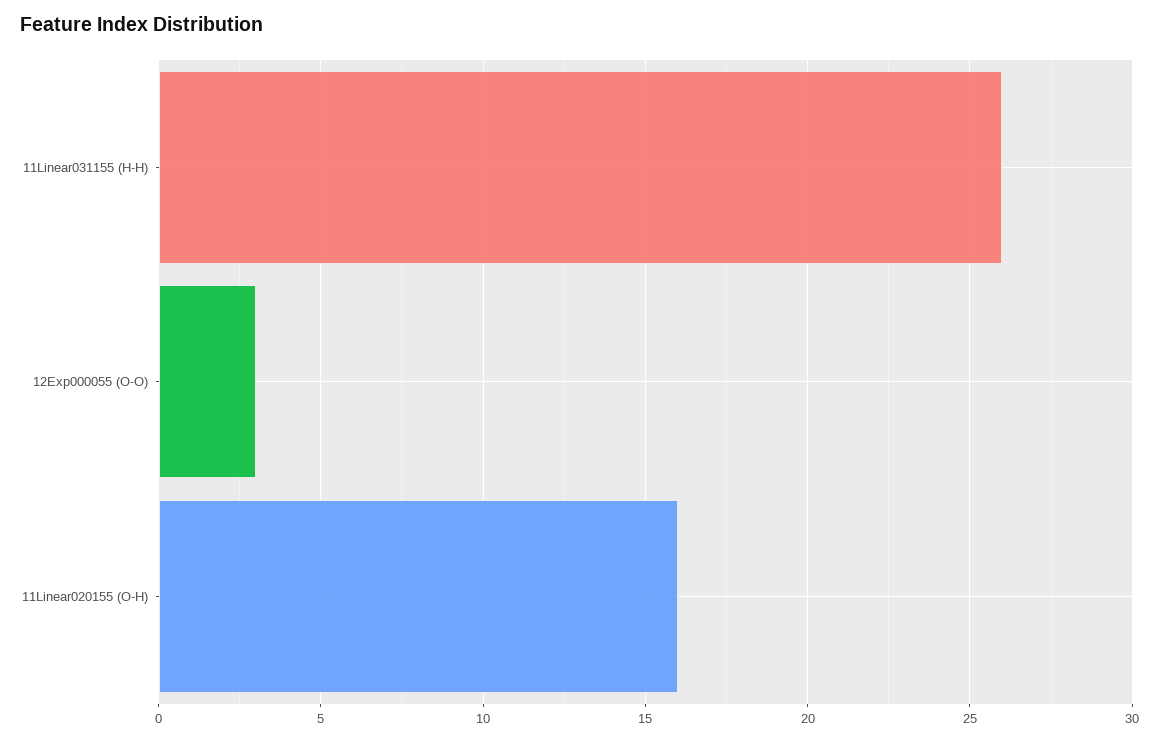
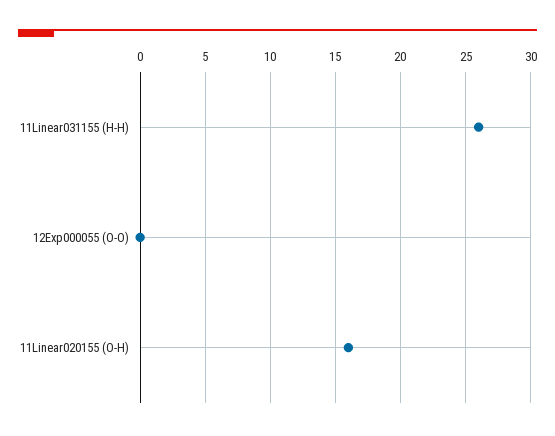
12Exp000055 (O-O): 3 -> 0

